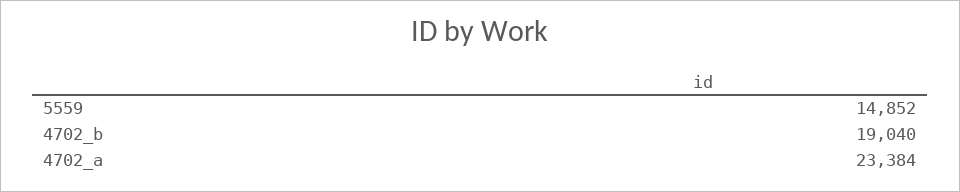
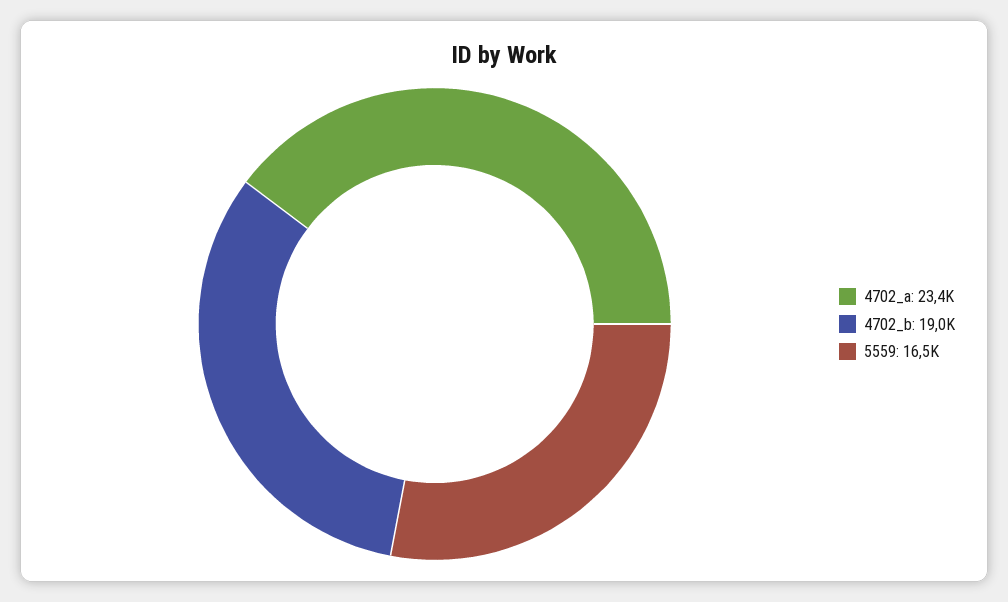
5559: 14852 -> 16500

